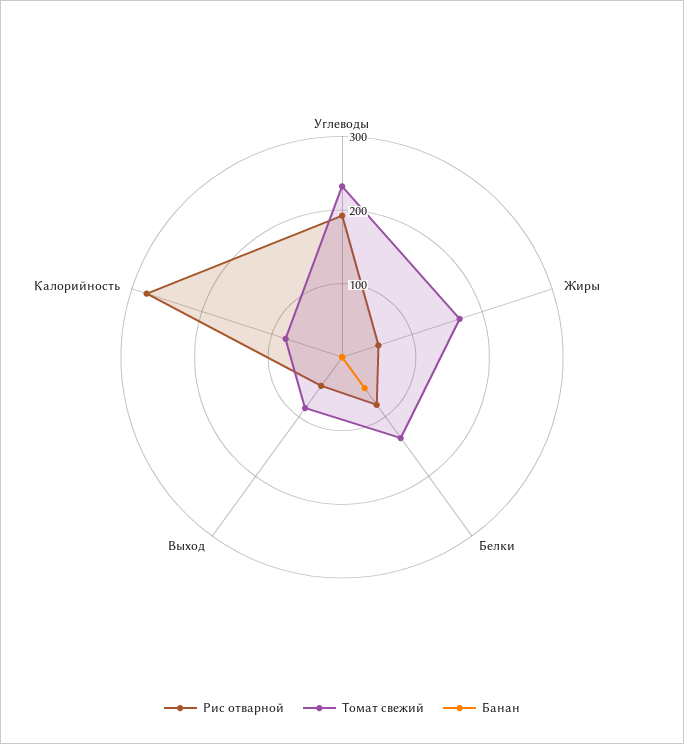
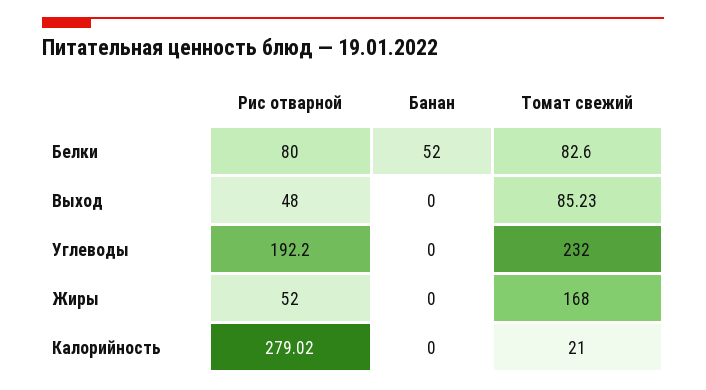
Томат свежий, Белки: 140 -> 82.6
Томат свежий, Калорийность: 80 -> 21

